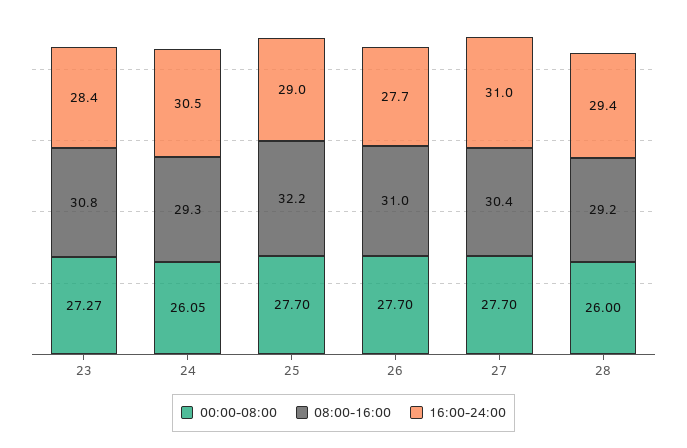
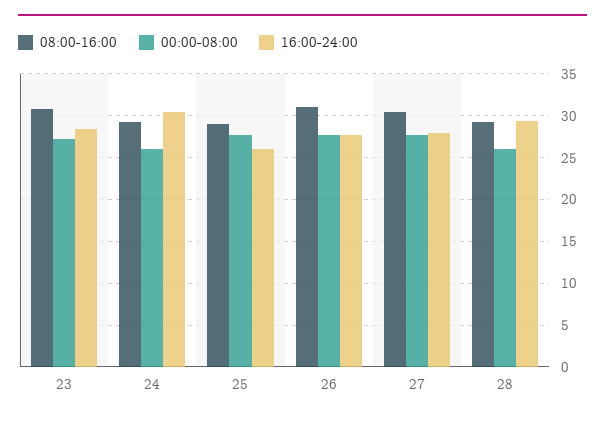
08:00-16:00, 25: 32.2 -> 29
16:00-24:00, 25: 29 -> 26
16:00-24:00, 27: 31 -> 28

